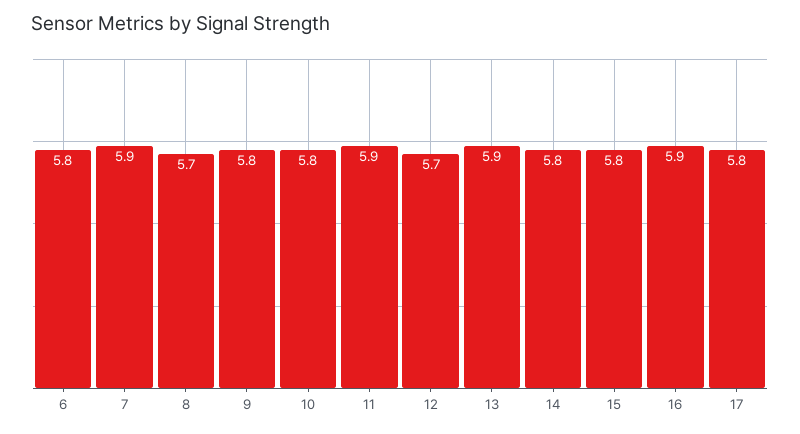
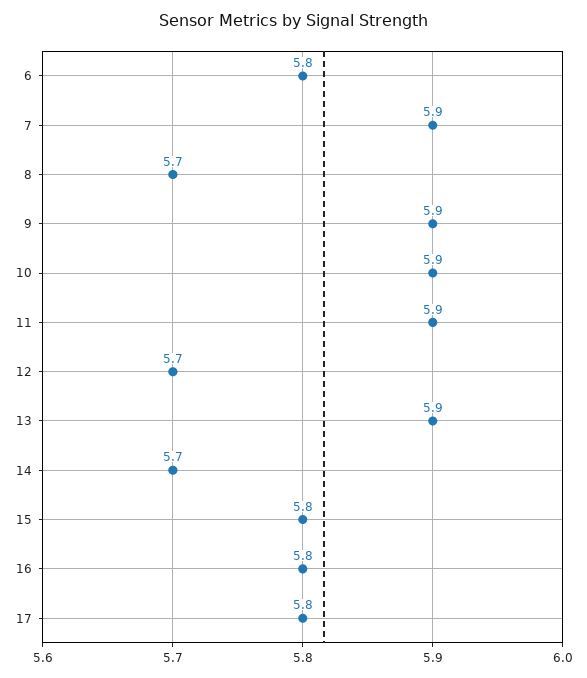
9: 5.8 -> 5.9
10: 5.8 -> 5.9
14: 5.8 -> 5.7
16: 5.9 -> 5.8

